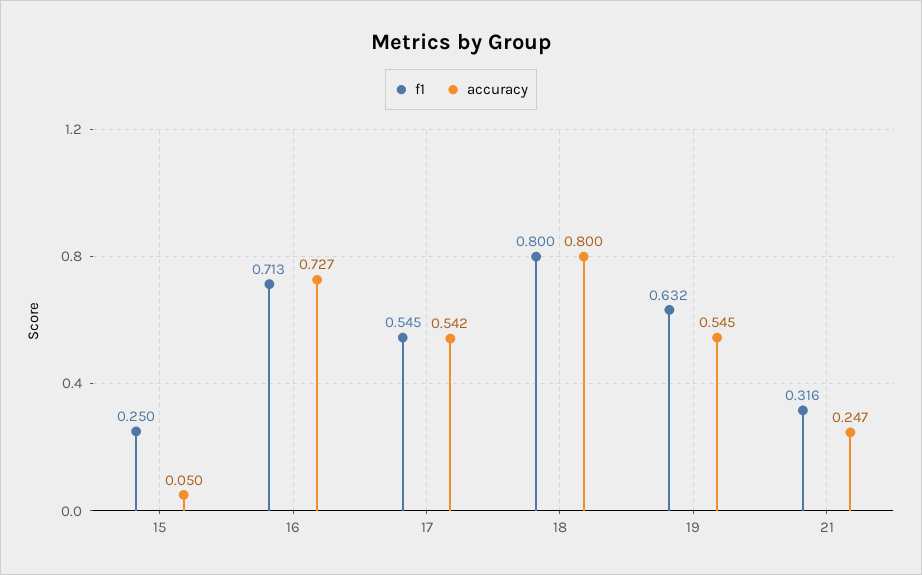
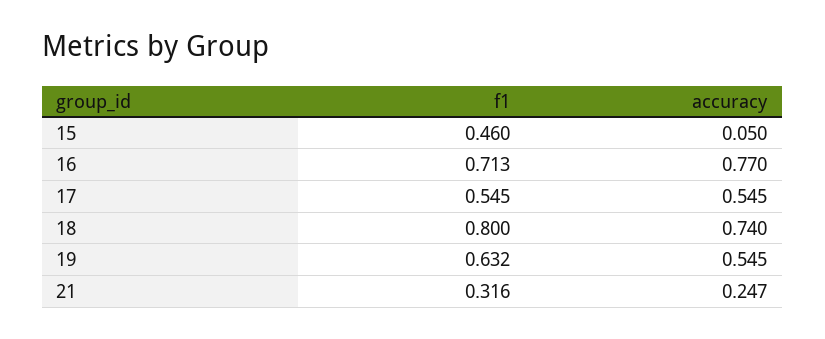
f1, 15: 0.25 -> 0.46
accuracy, 16: 0.727 -> 0.77
accuracy, 17: 0.542 -> 0.545
accuracy, 18: 0.8 -> 0.74

